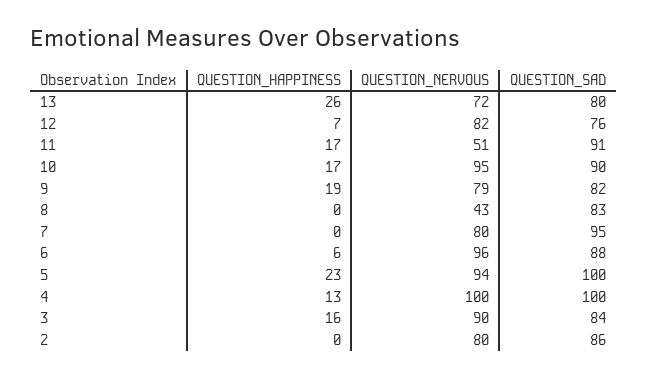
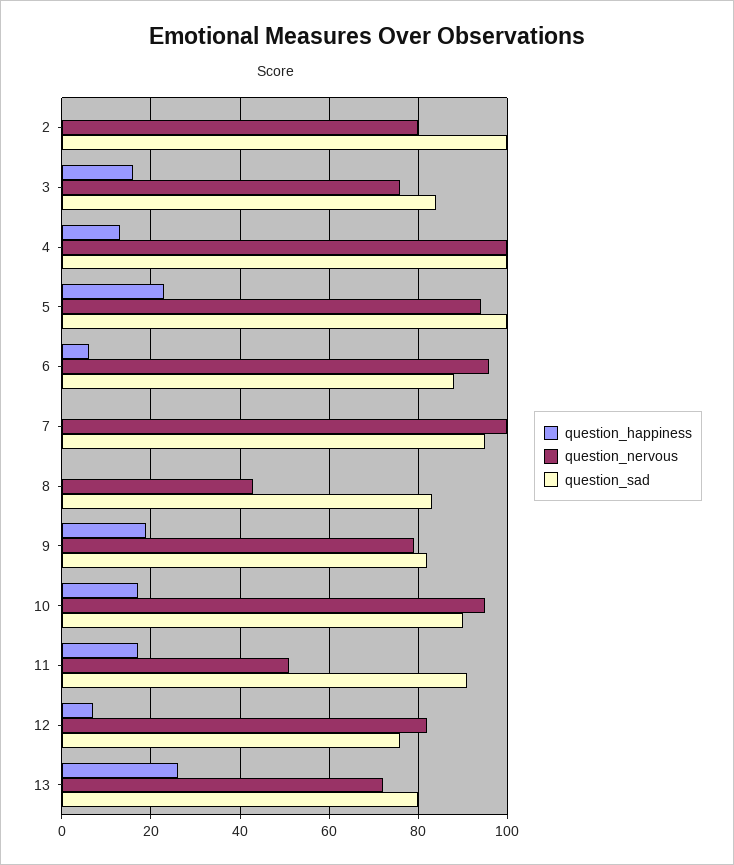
QUESTION_NERVOUS, 7: 80 -> 100
QUESTION_NERVOUS, 3: 90 -> 75
QUESTION_SAD, 2: 86 -> 100

